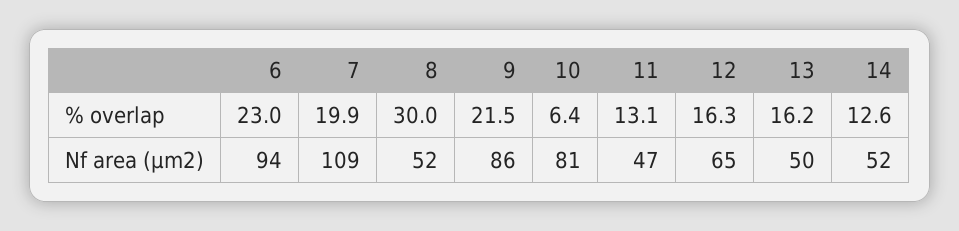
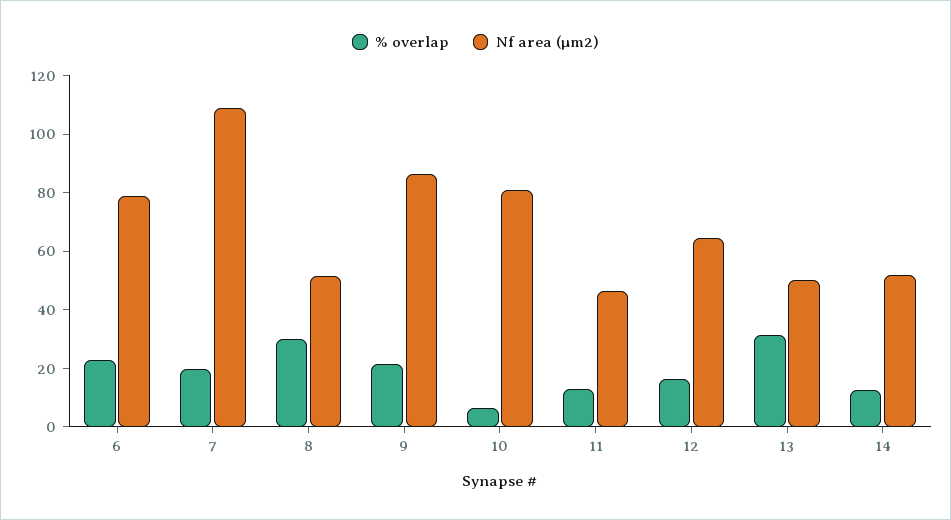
% overlap, 13: 16.2 -> 30
Nf area (µm2), 6: 94 -> 80

